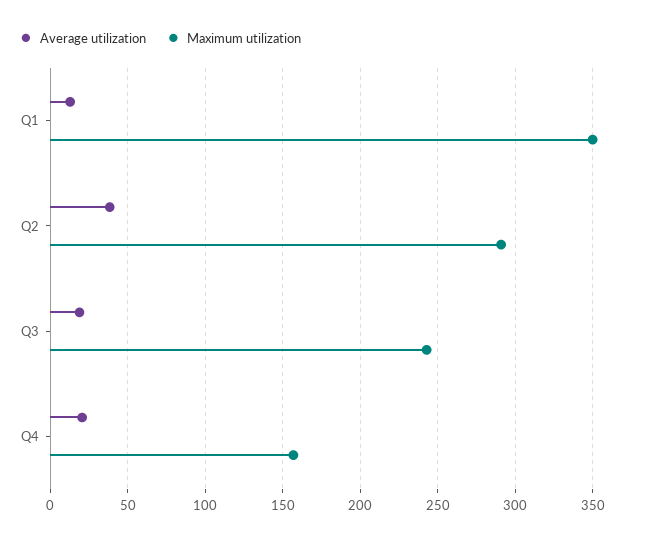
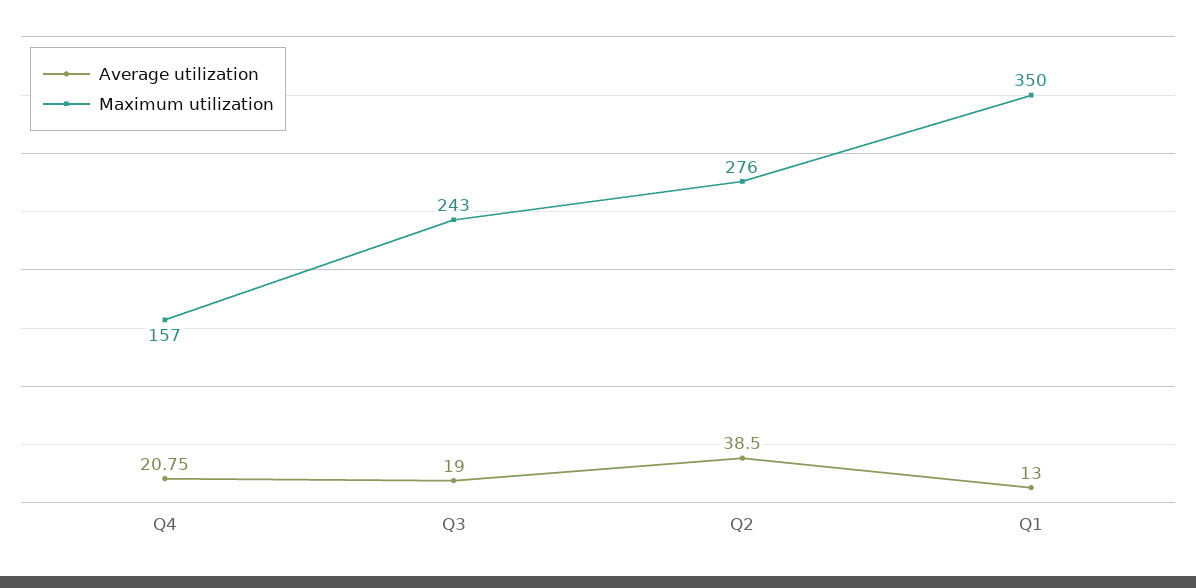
Maximum utilization, Q2: 290 -> 276

